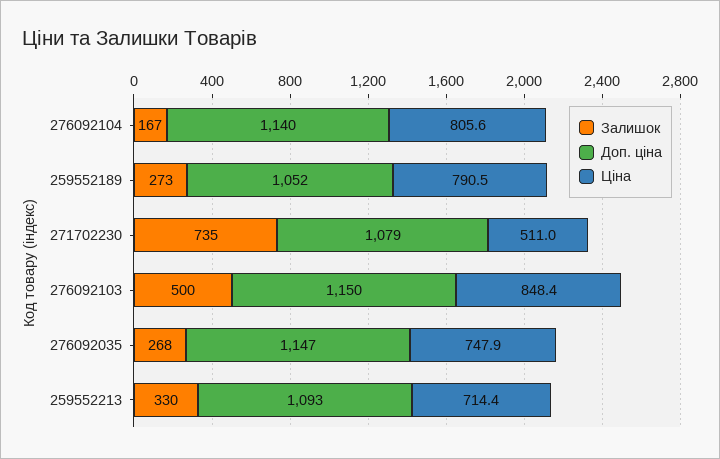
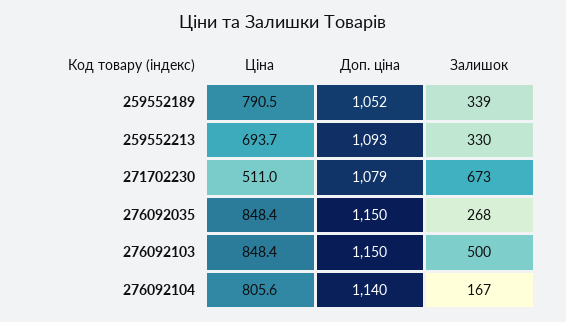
Залишок, 259552189: 273 -> 339
Залишок, 271702230: 735 -> 673
Доп. ціна, 276092035: 1147 -> 1150
Ціна, 276092035: 747.9 -> 848.4
Ціна, 259552213: 714.4 -> 693.7

